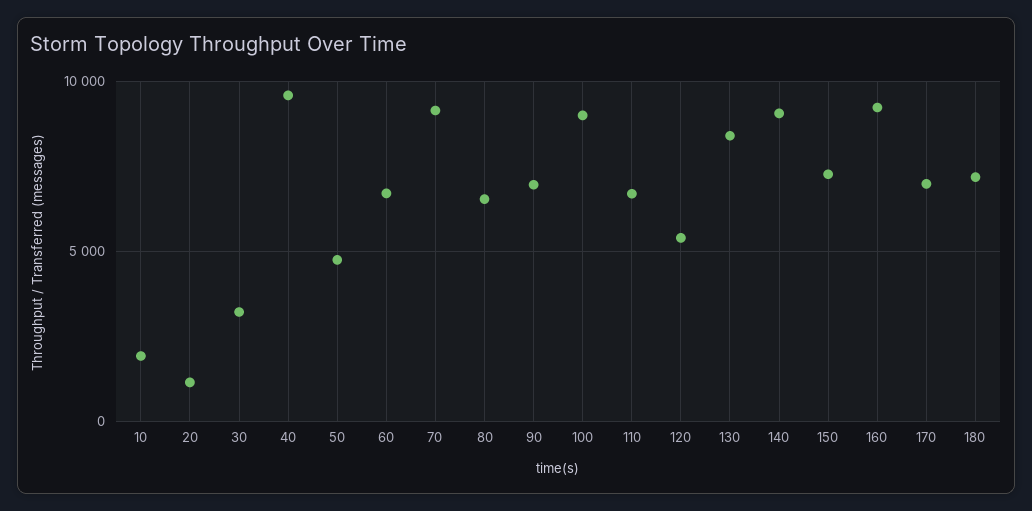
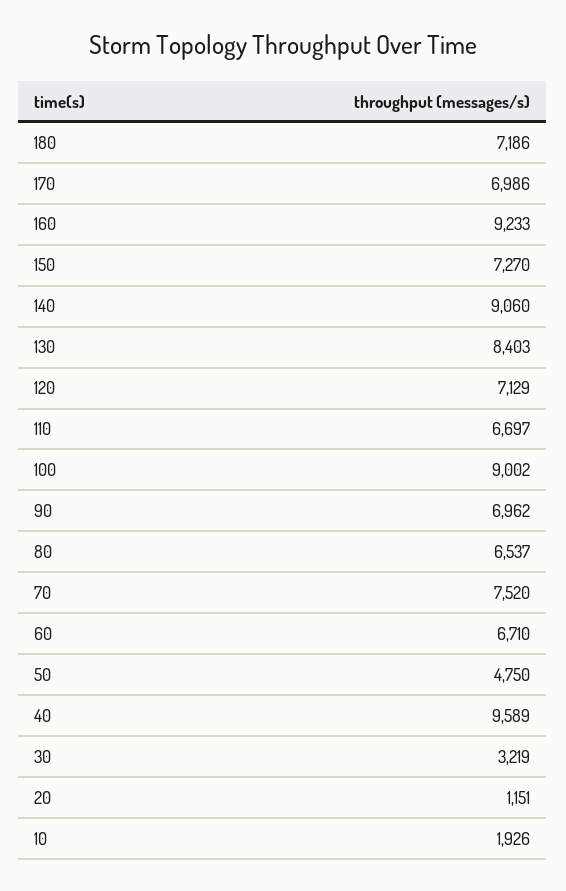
70: 9000 -> 7520
120: 5500 -> 7129

